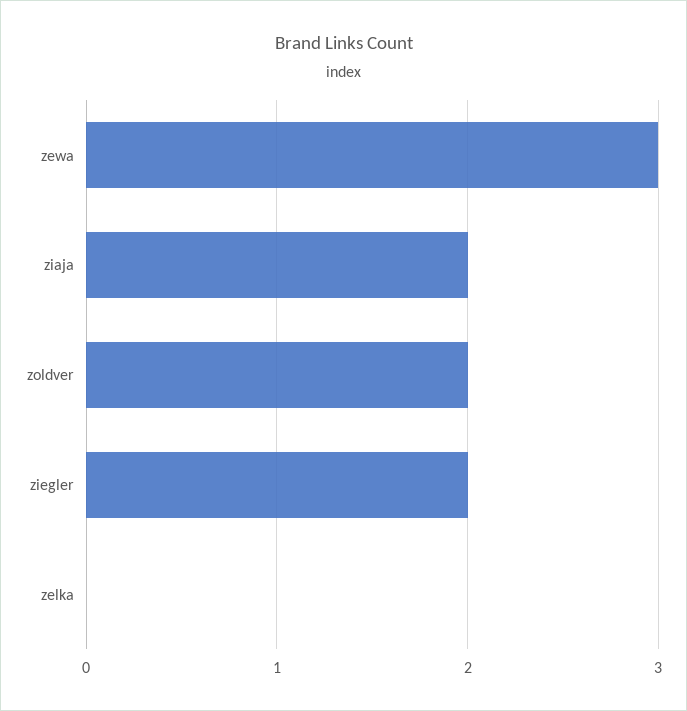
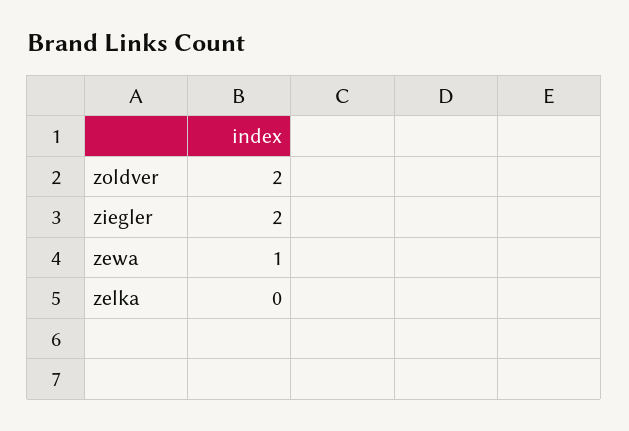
zewa: 3 -> 1
ziaja: 2 -> none

